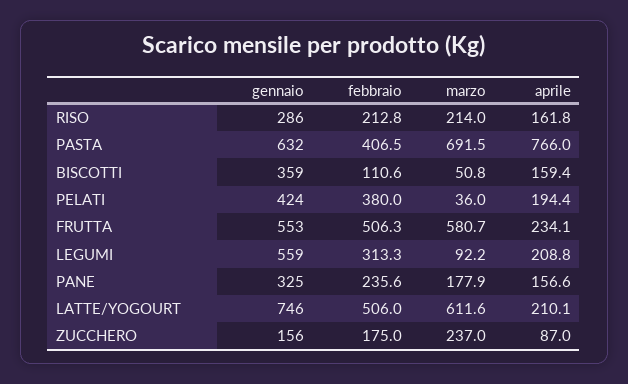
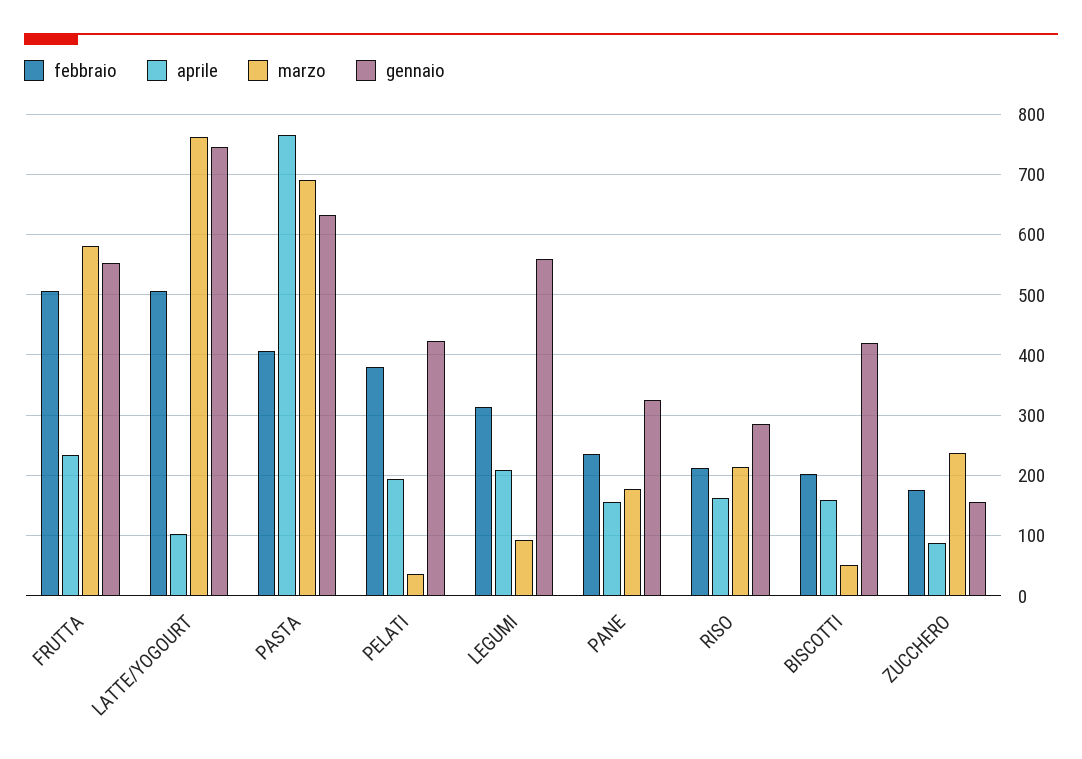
gennaio, BISCOTTI: 359 -> 420
febbraio, BISCOTTI: 110.6 -> 200
marzo, LATTE/YOGOURT: 611.6 -> 760
aprile, LATTE/YOGOURT: 210.1 -> 100

